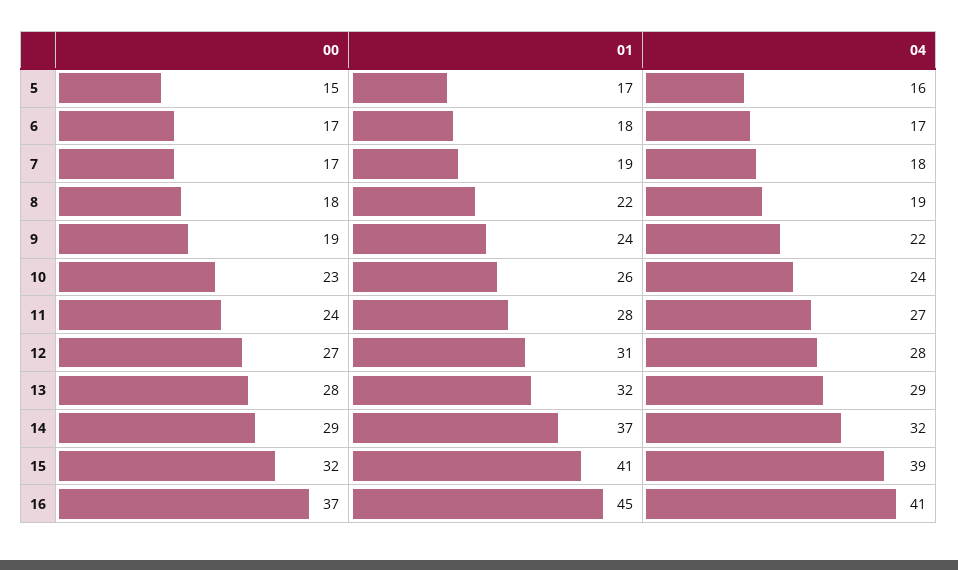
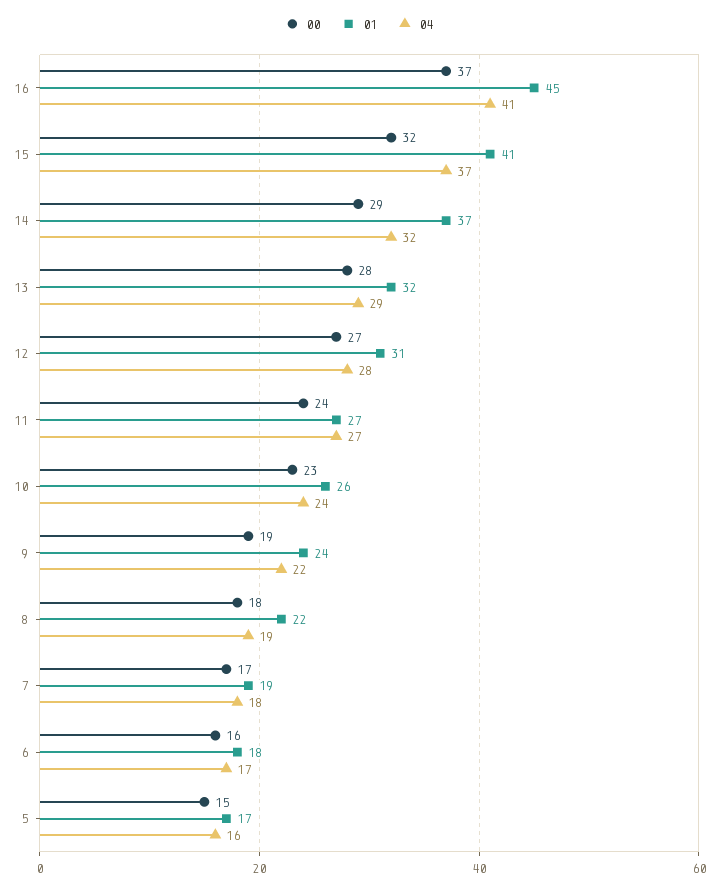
00, 6: 17 -> 16
01, 11: 28 -> 27
04, 15: 39 -> 37

